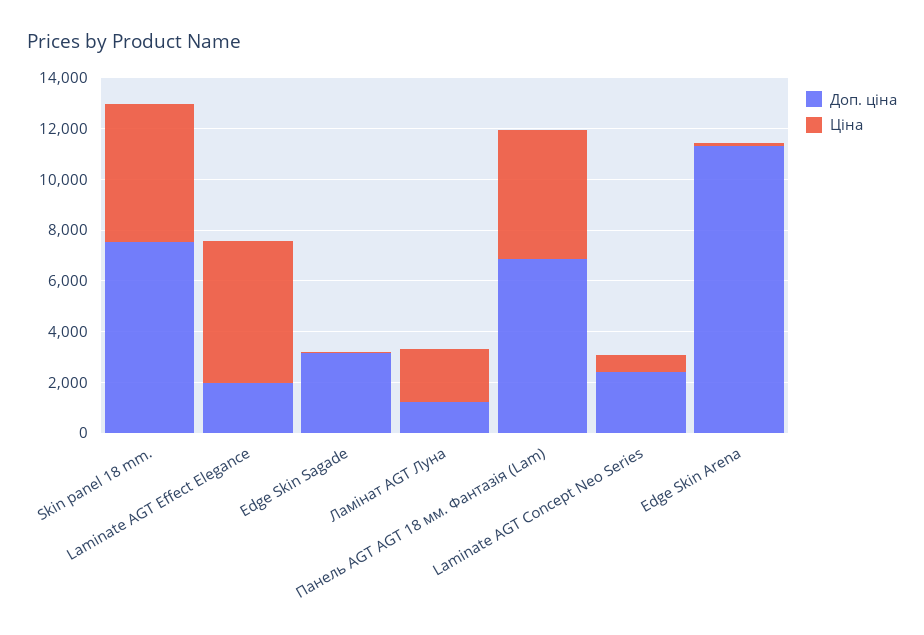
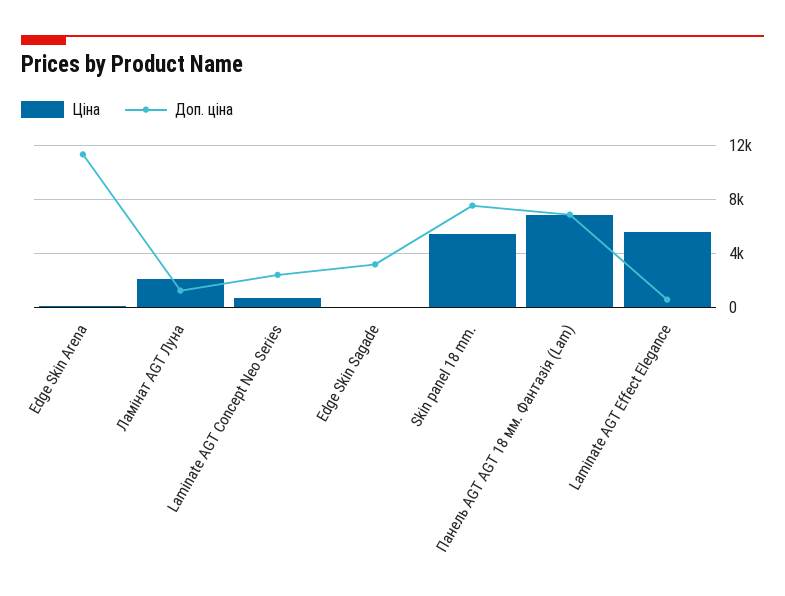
Доп. ціна, Laminate AGT Effect Elegance: 2000 -> 500
Ціна, Панель AGT AGT 18 мм. Фантазія (Lam): 5000 -> 7000

